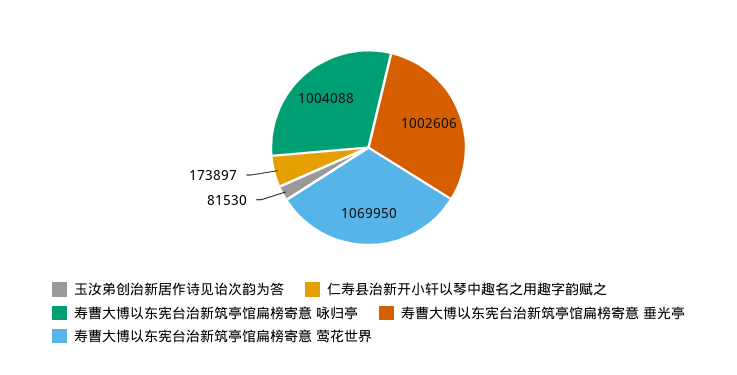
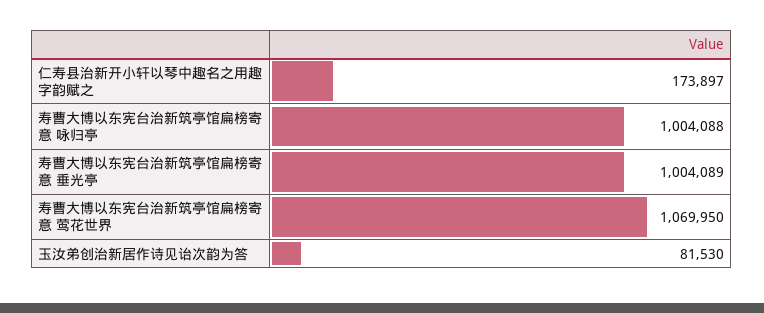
寿曹大博以东宪台治新筑亭馆扁榜寄意 垂光亭: 1002606 -> 1004089

